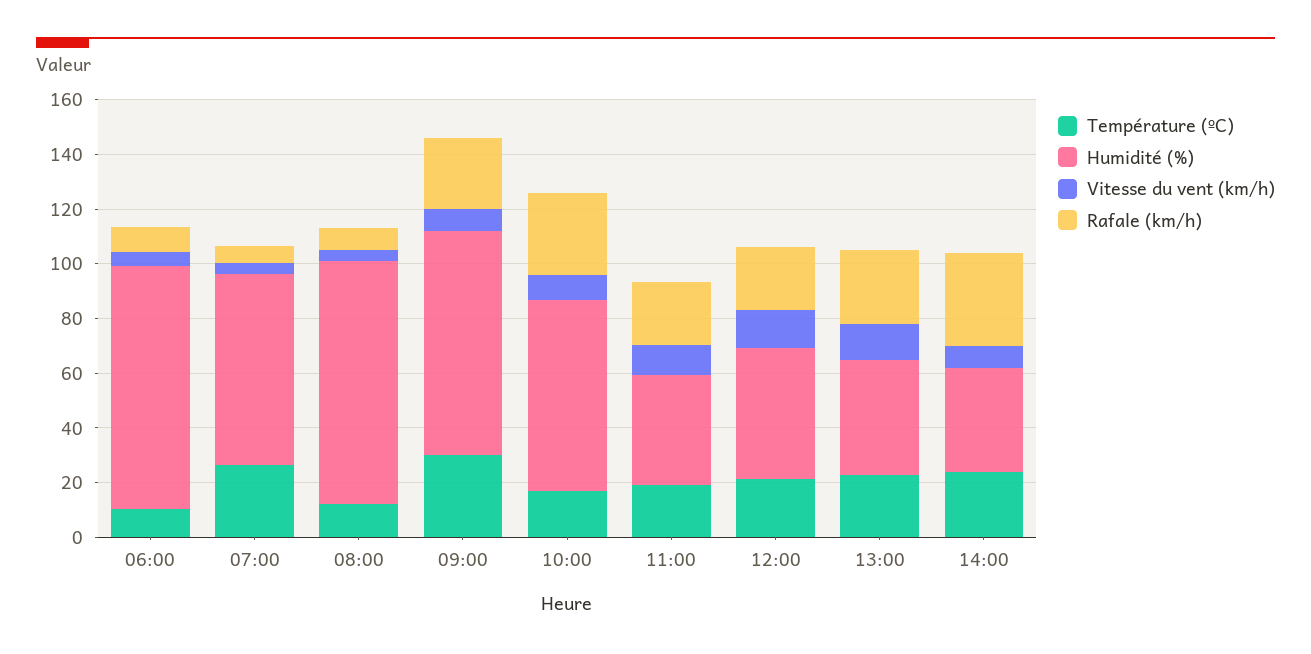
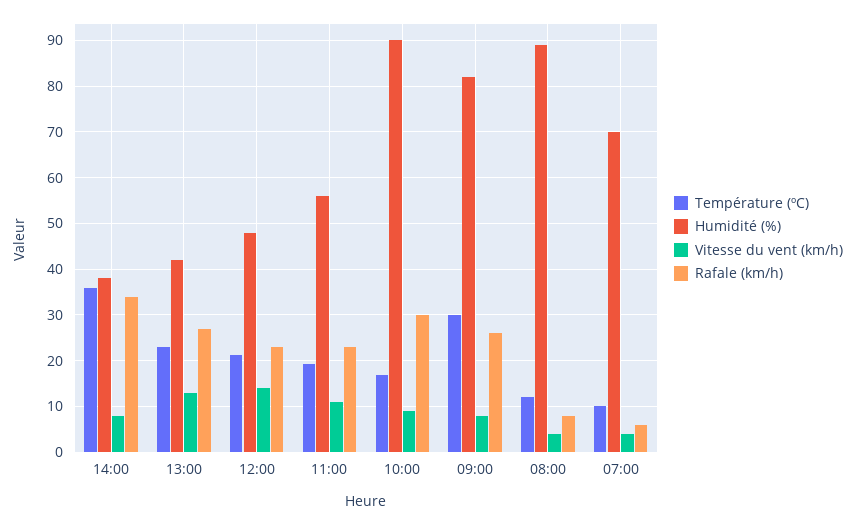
Température (ºC), 06:00: 10 -> none
Humidité (%), 06:00: 90 -> none
Vitesse du vent (km/h), 06:00: 5 -> none
Rafale (km/h), 06:00: 10 -> none
Température (ºC), 07:00: 25 -> 10
Humidité (%), 10:00: 70 -> 90
Humidité (%), 11:00: 40 -> 56
Température (ºC), 14:00: 25 -> 36

